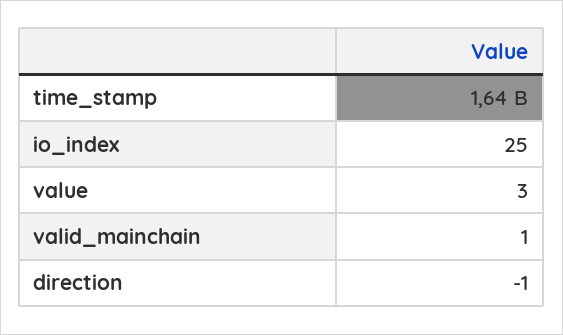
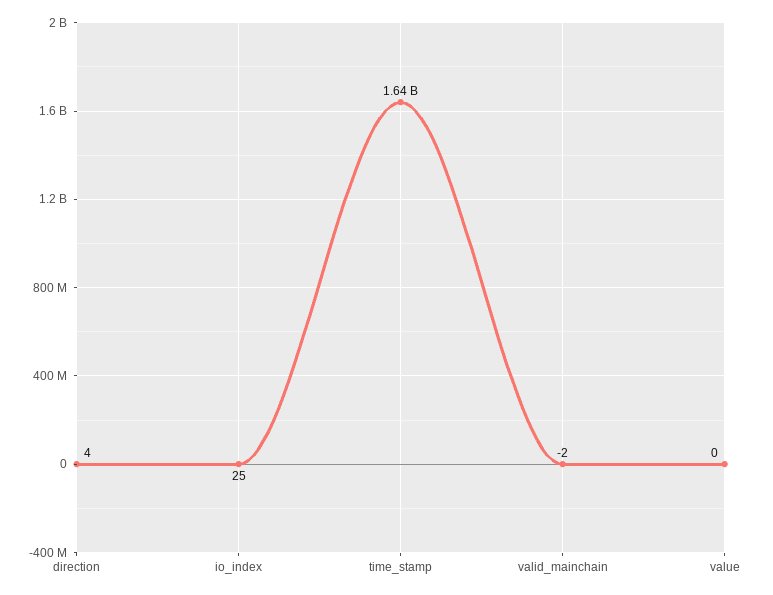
value: 3 -> 0
valid_mainchain: 1 -> -2
direction: -1 -> 4

